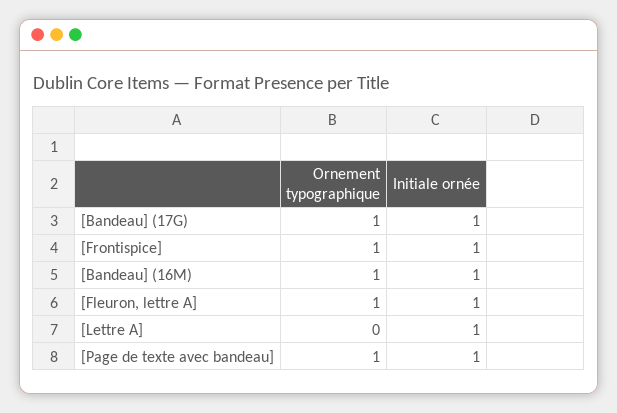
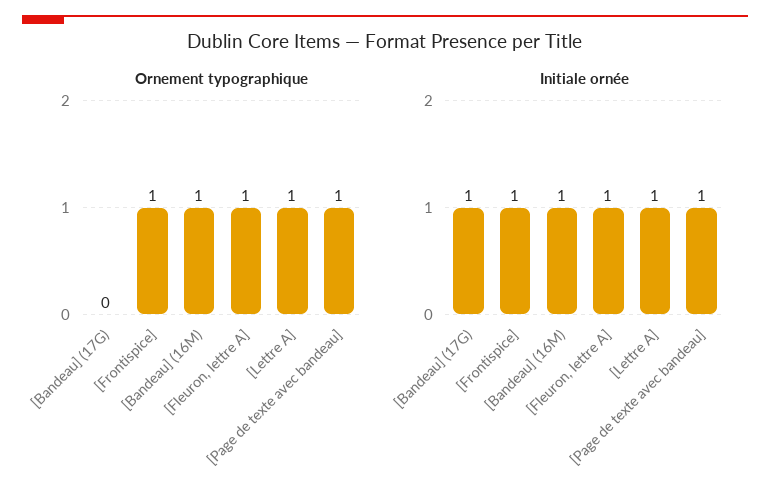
Ornement typographique, [Bandeau] (17G): 1 -> 0
Ornement typographique, [Lettre A]: 0 -> 1

